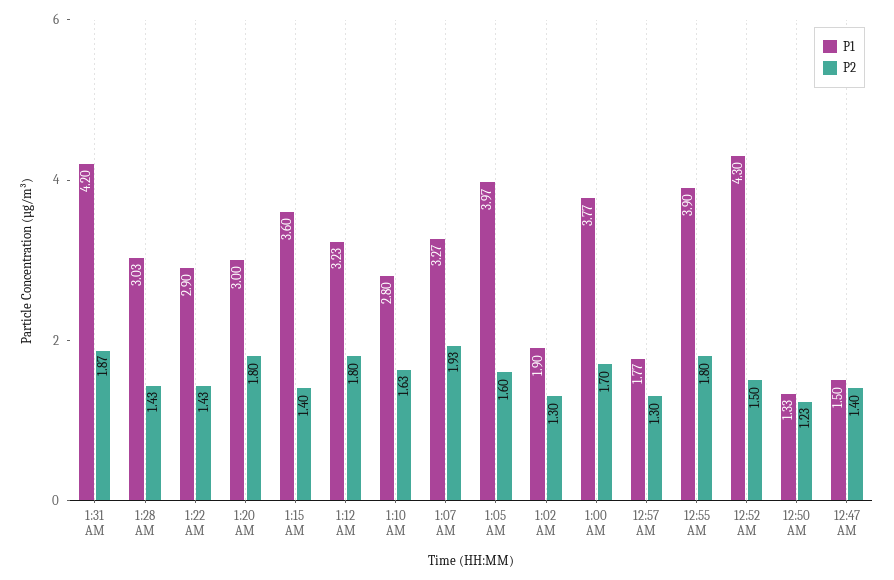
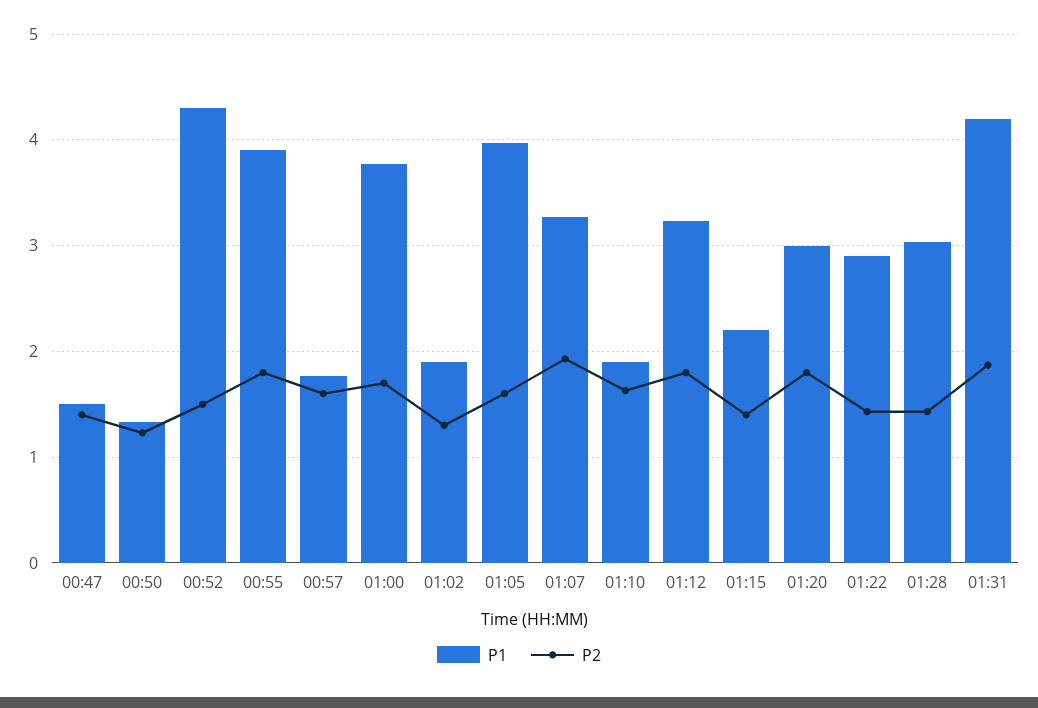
P1, 1:15 AM: 3.6 -> 2.2
P1, 1:10 AM: 2.8 -> 1.9
P2, 12:57 AM: 1.3 -> 1.6

